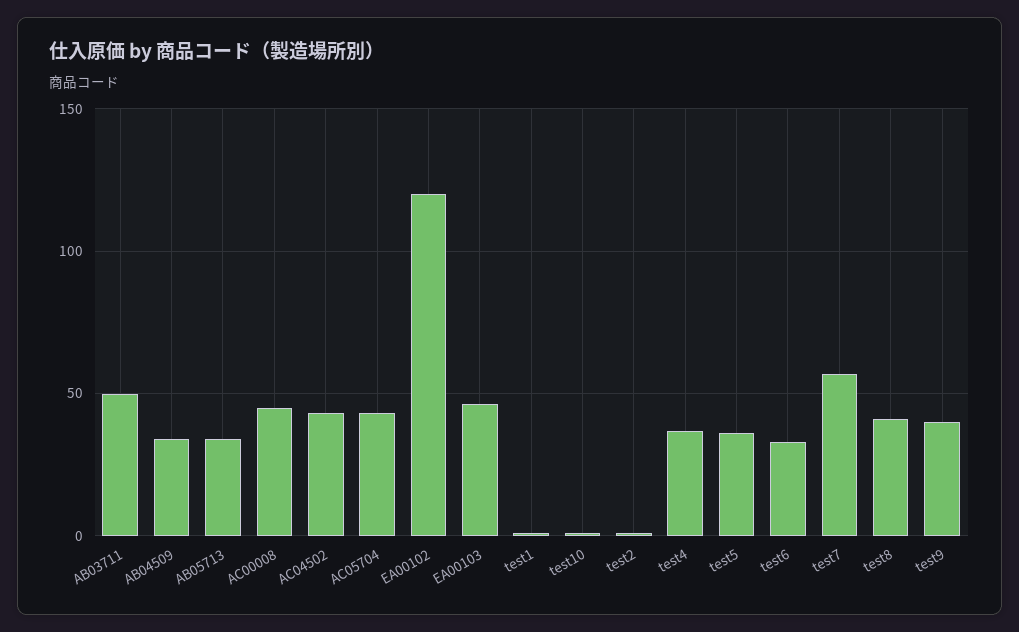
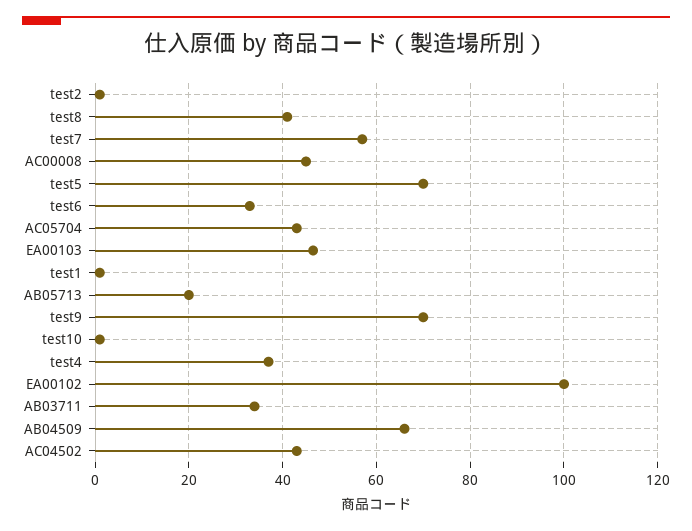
AB03711: 50 -> 34
AB04509: 35 -> 66
AB05713: 35 -> 20
EA00102: 120 -> 100
test5: 35 -> 70
test9: 40 -> 70

